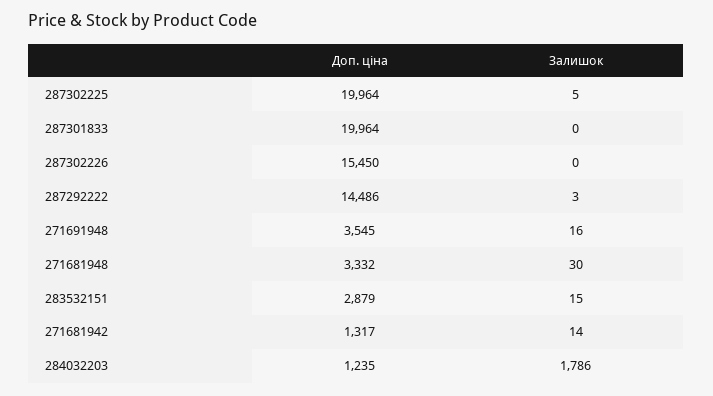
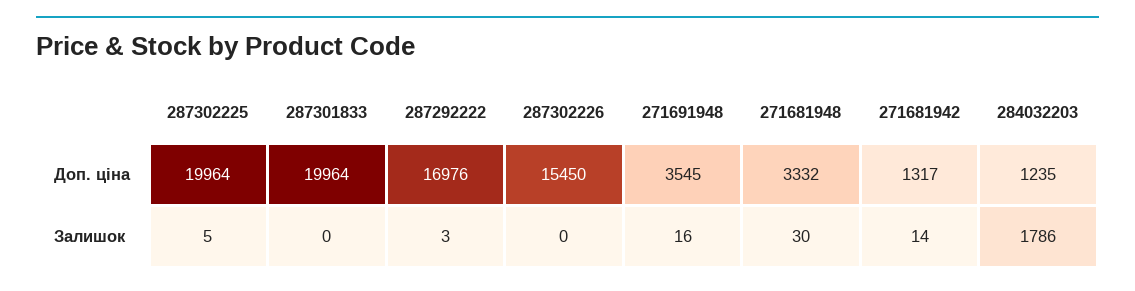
Доп. ціна, 287292222: 14486 -> 16976
Доп. ціна, 283532151: 2879 -> none
Залишок, 283532151: 15 -> none

